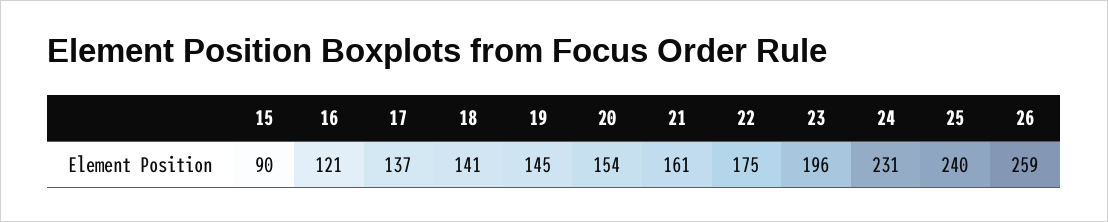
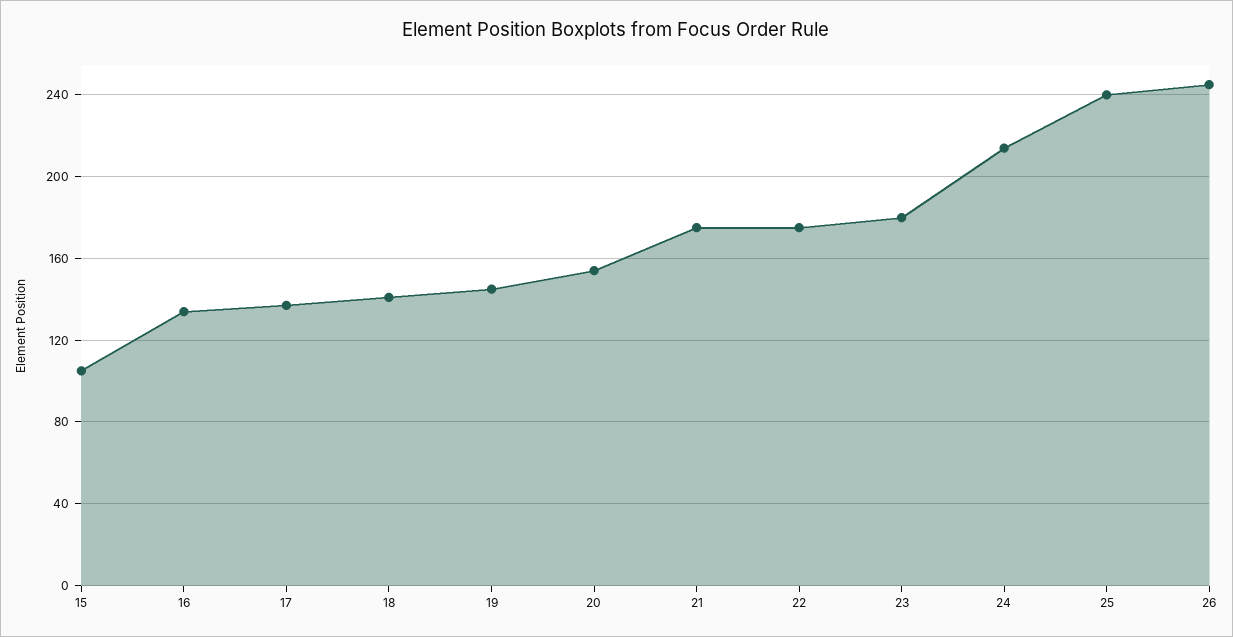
15: 90 -> 105
16: 121 -> 135
21: 161 -> 175
23: 196 -> 180
24: 231 -> 215
26: 259 -> 245

